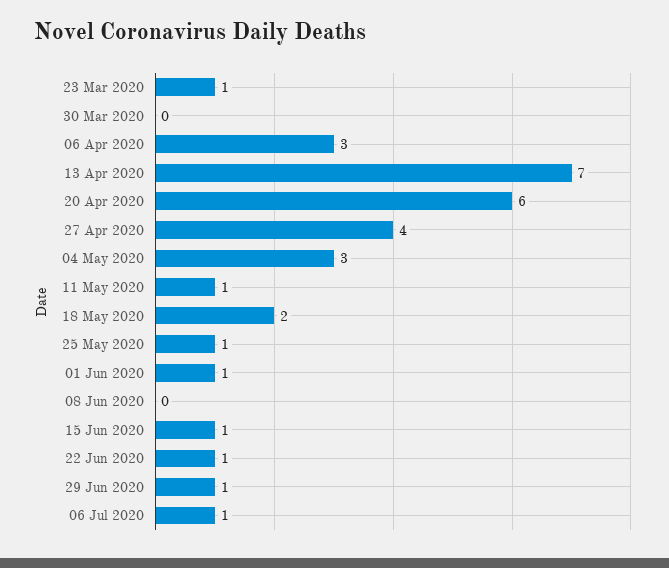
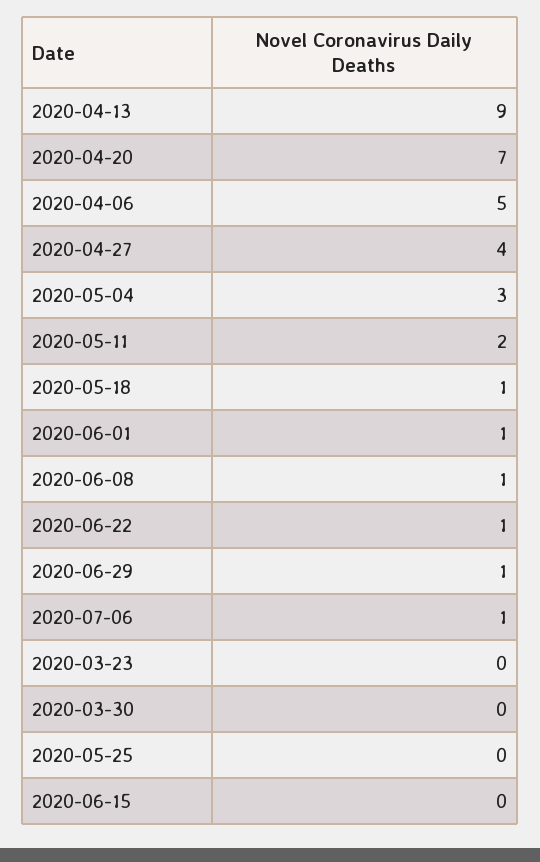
23 Mar 2020: 1 -> 0
06 Apr 2020: 3 -> 5
13 Apr 2020: 7 -> 9
20 Apr 2020: 6 -> 7
11 May 2020: 1 -> 2
18 May 2020: 2 -> 1
25 May 2020: 1 -> 0
08 Jun 2020: 0 -> 1
15 Jun 2020: 1 -> 0

